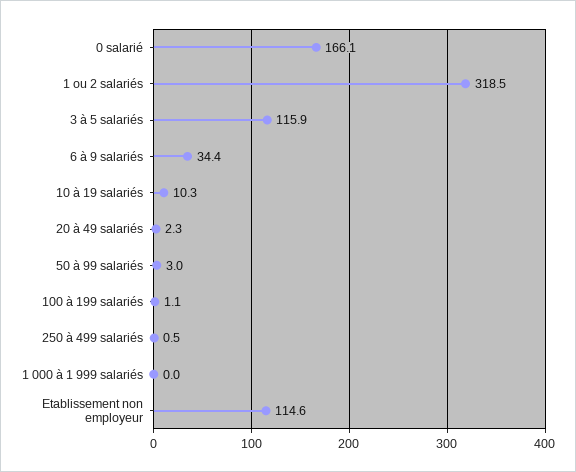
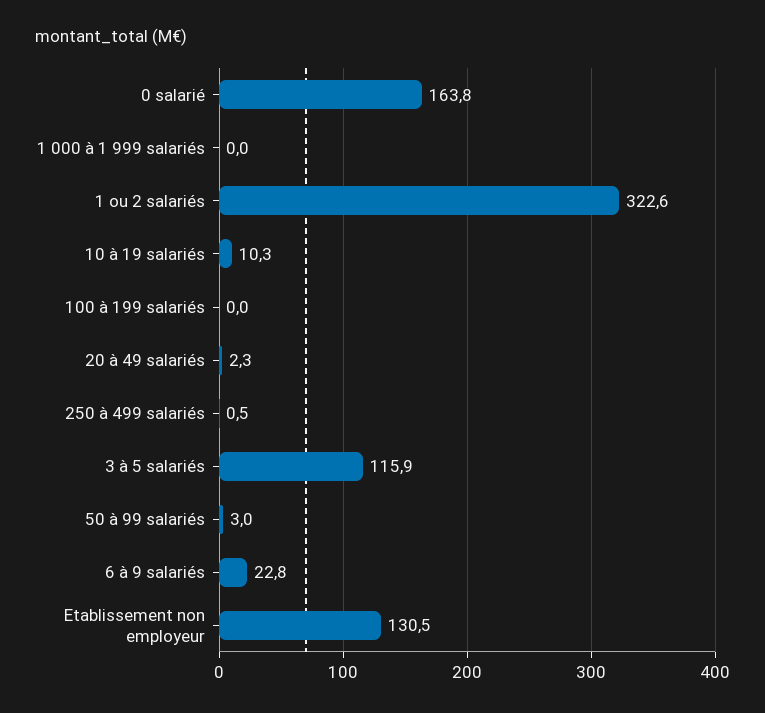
0 salarié: 166.1 -> 163.8
1 ou 2 salariés: 318.5 -> 322.6
6 à 9 salariés: 34.4 -> 22.8
100 à 199 salariés: 1.1 -> 0
Etablissement non employeur: 114.6 -> 130.5

